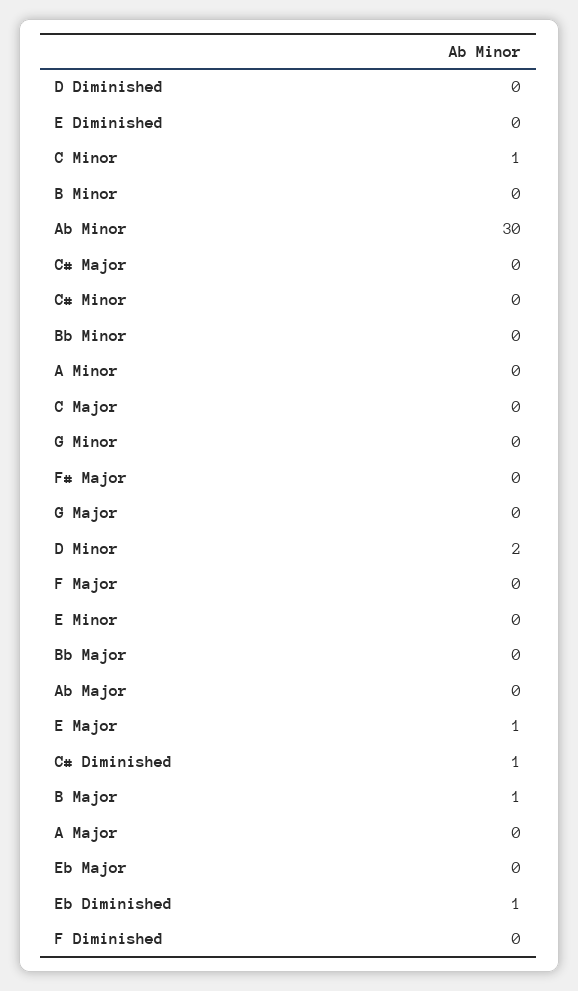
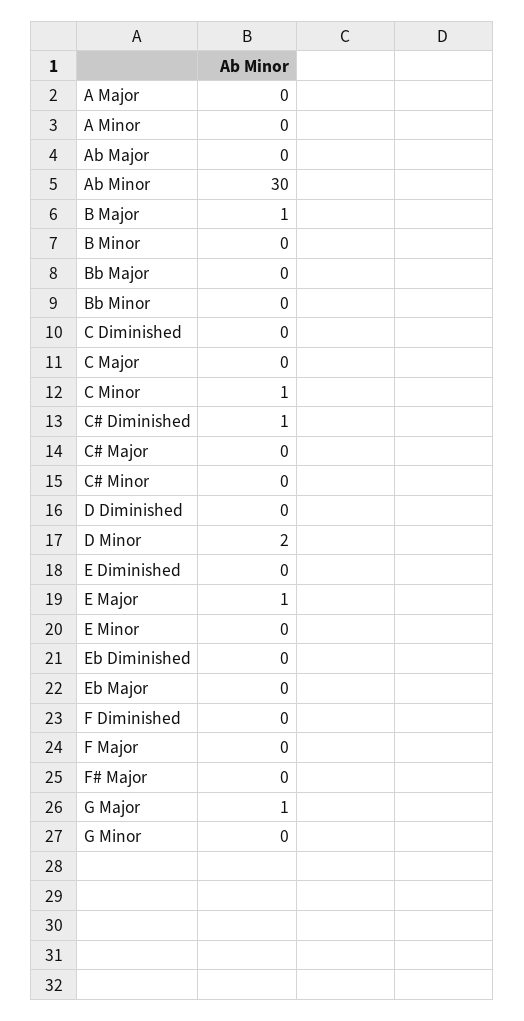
G Major: 0 -> 1
Eb Diminished: 1 -> 0
C Diminished: none -> 0

